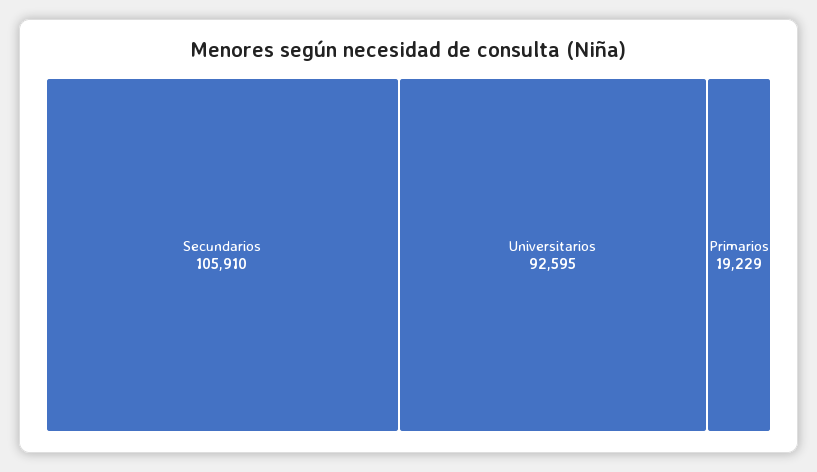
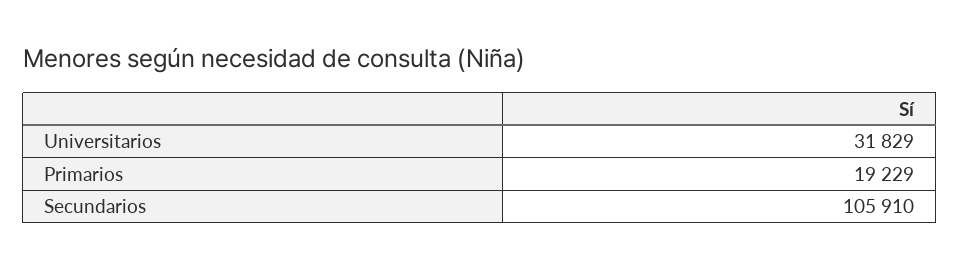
Universitarios: 92595 -> 31829

